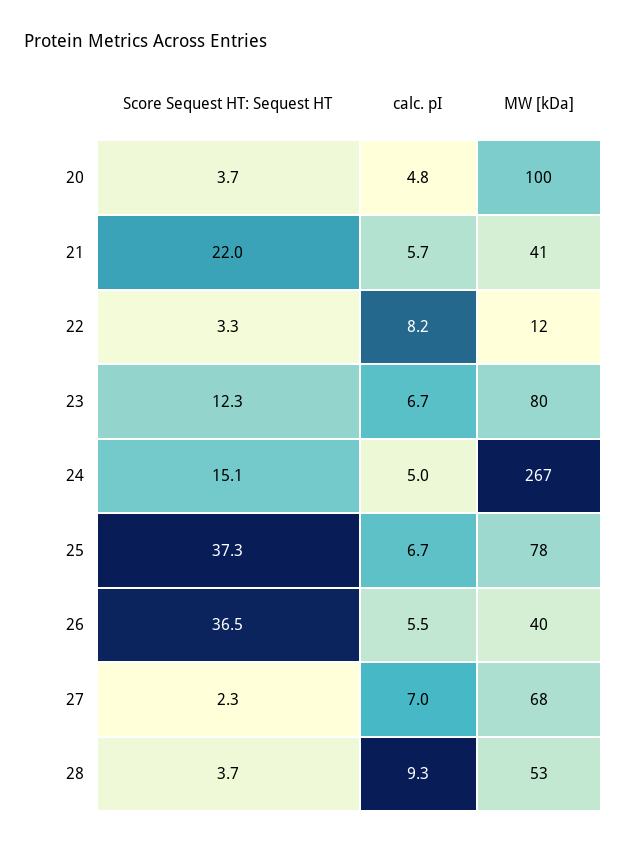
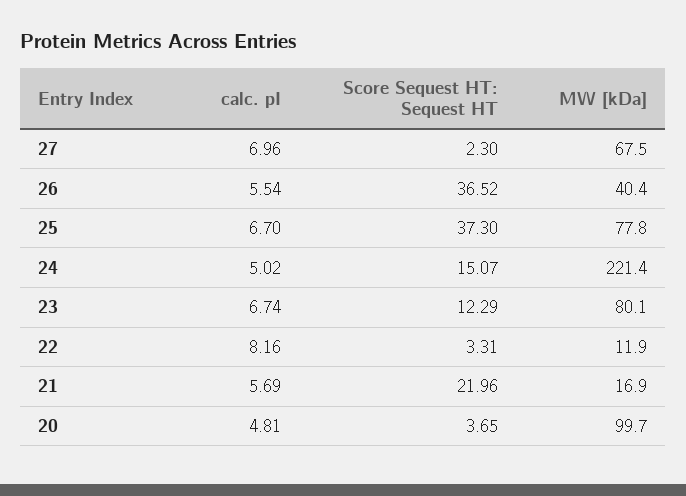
MW [kDa], 21: 41 -> 16.9
MW [kDa], 24: 267 -> 221.4
Score Sequest HT: Sequest HT, 28: 3.7 -> none
calc. pI, 28: 9.3 -> none
MW [kDa], 28: 53 -> none

